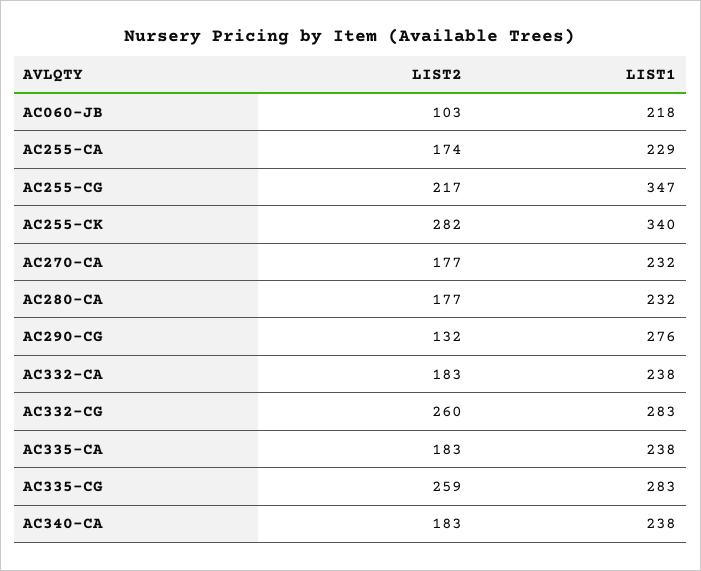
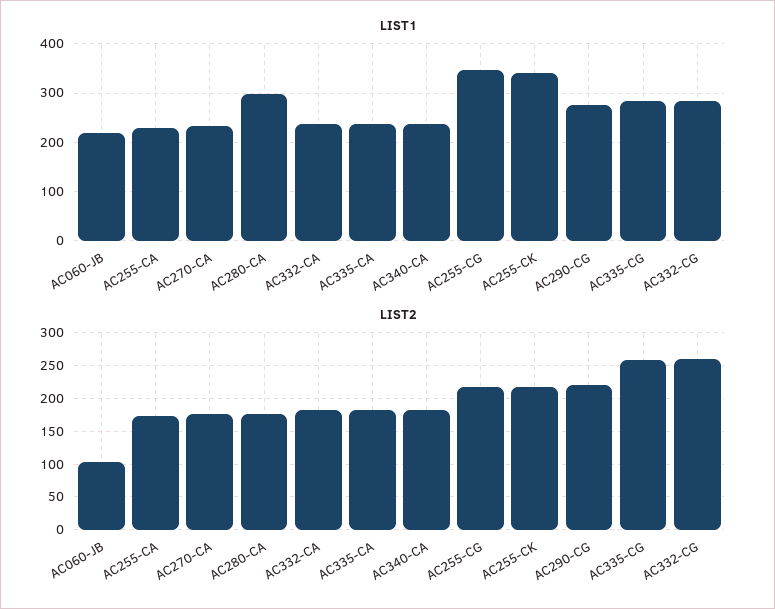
LIST2, AC255-CK: 282 -> 220
LIST1, AC280-CA: 232 -> 300
LIST2, AC290-CG: 132 -> 220

